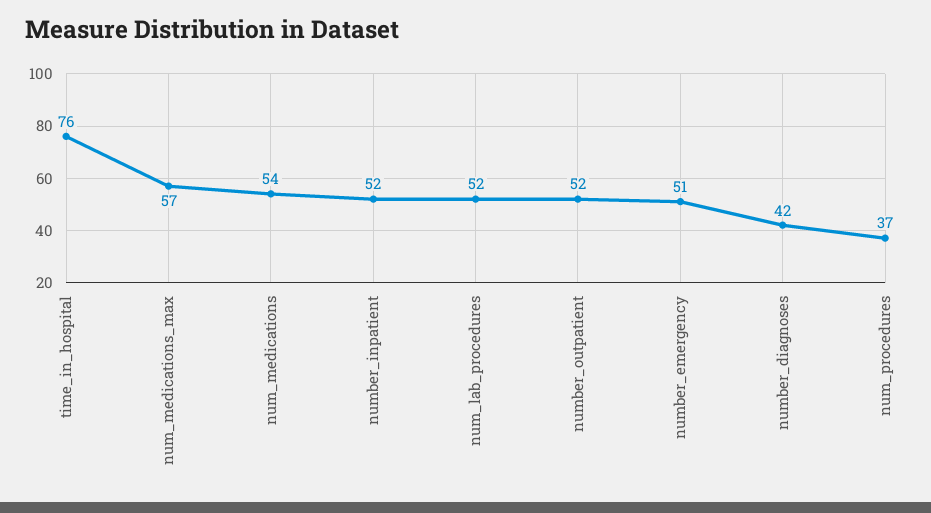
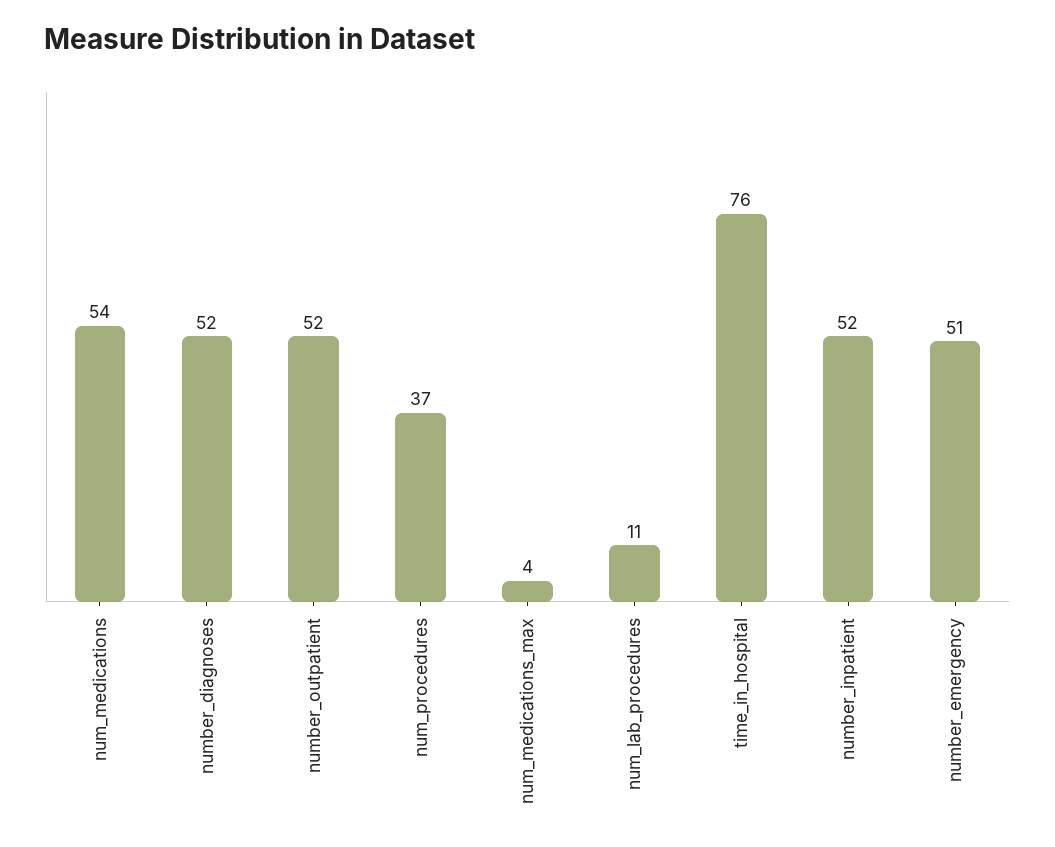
num_medications_max: 57 -> 4
num_lab_procedures: 52 -> 11
number_diagnoses: 42 -> 52

